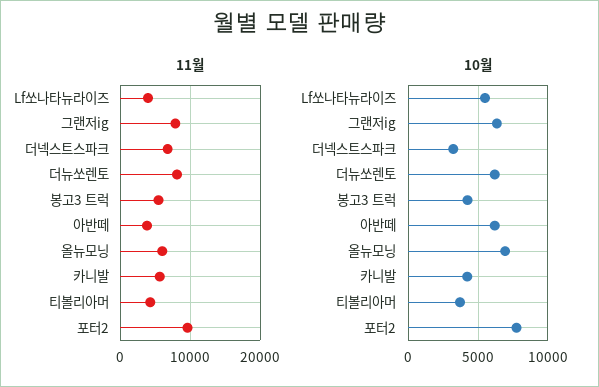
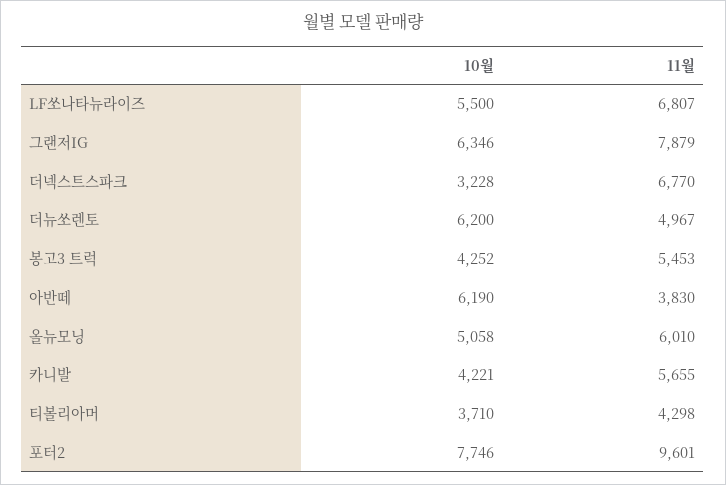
11월, Lf쏘나타뉴라이즈: 4000 -> 6807
11월, 더뉴쏘렌토: 8000 -> 4967
10월, 올뉴모닝: 7000 -> 5058

